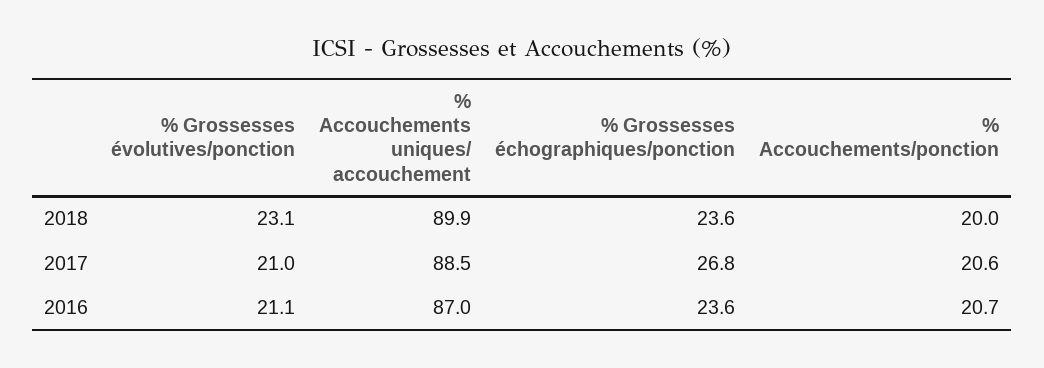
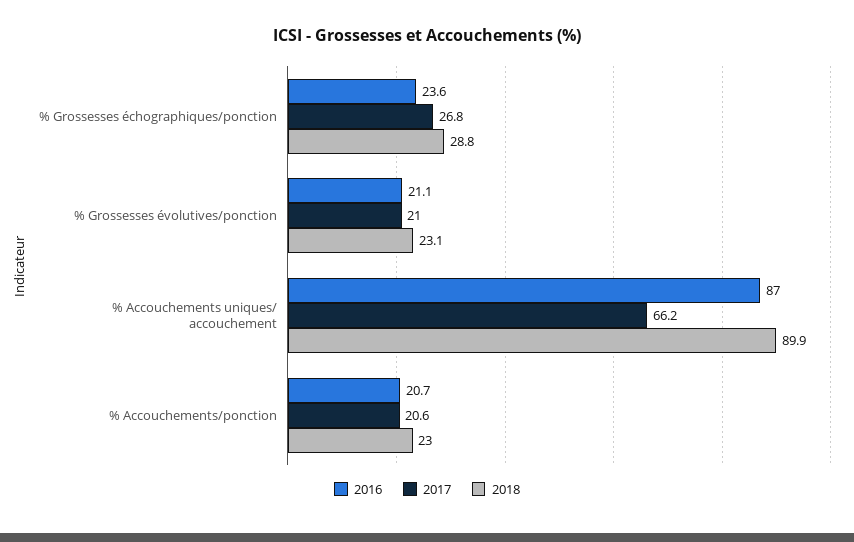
2018, % Grossesses échographiques/ponction: 23.6 -> 28.8
2018, % Accouchements/ponction: 20 -> 23
2017, % Accouchements uniques/ accouchement: 88.5 -> 66.2

